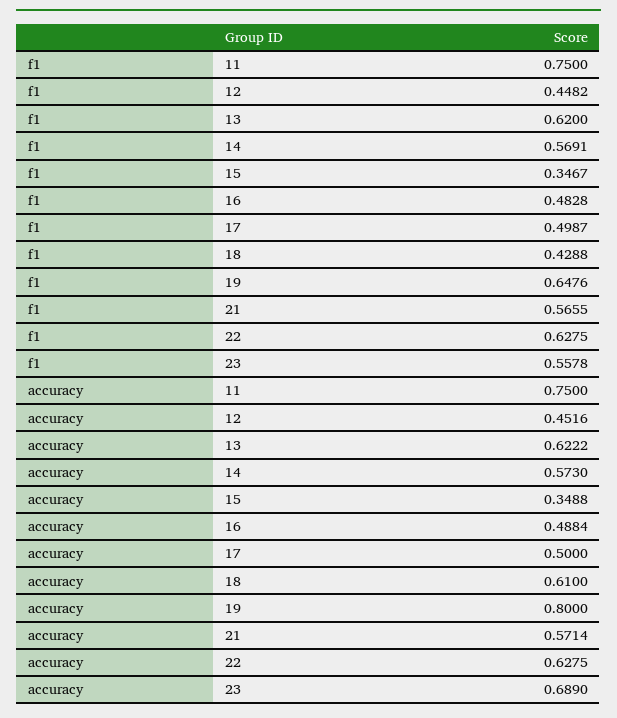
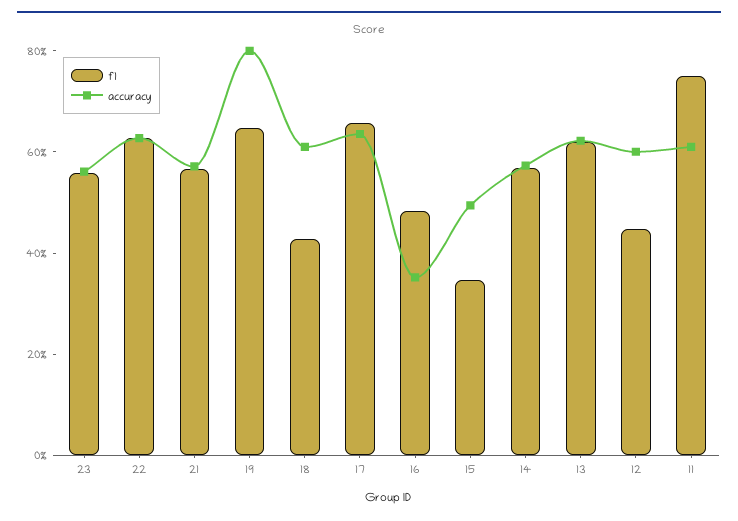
f1, 17: 0.4987 -> 0.65
accuracy, 11: 0.75 -> 0.6
accuracy, 12: 0.4516 -> 0.6
accuracy, 15: 0.3488 -> 0.5
accuracy, 16: 0.4884 -> 0.35
accuracy, 17: 0.5 -> 0.65
accuracy, 23: 0.689 -> 0.55

